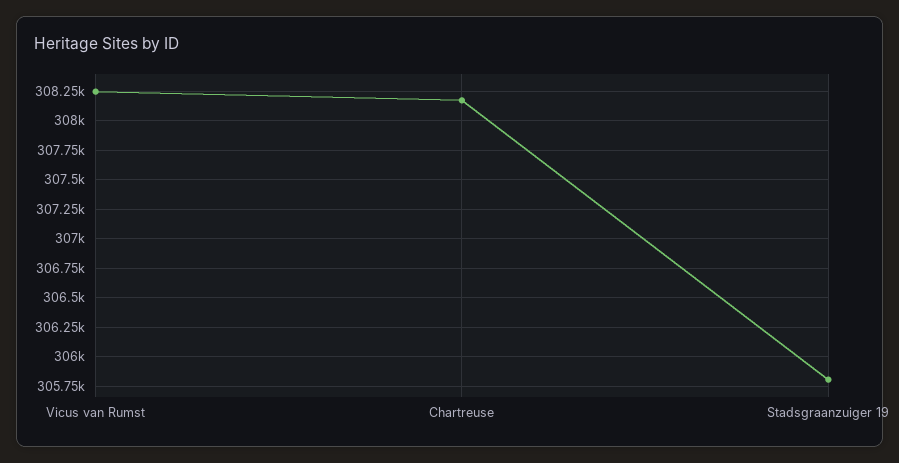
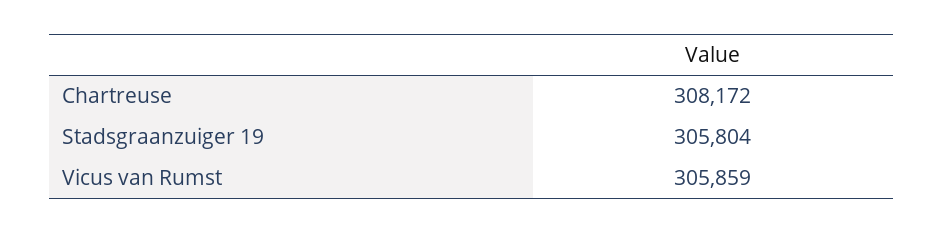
Vicus van Rumst: 308250 -> 305859

